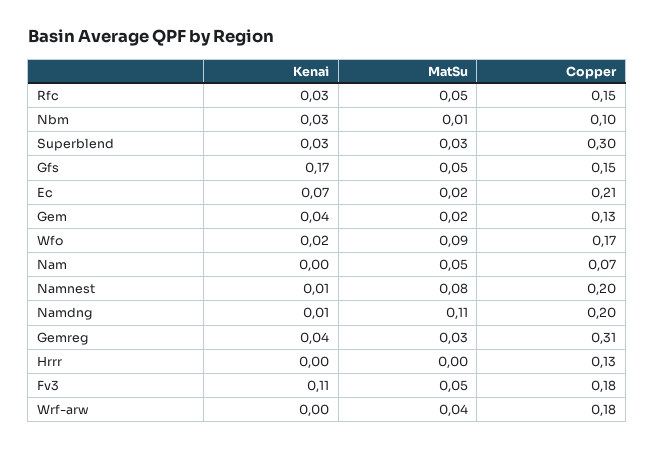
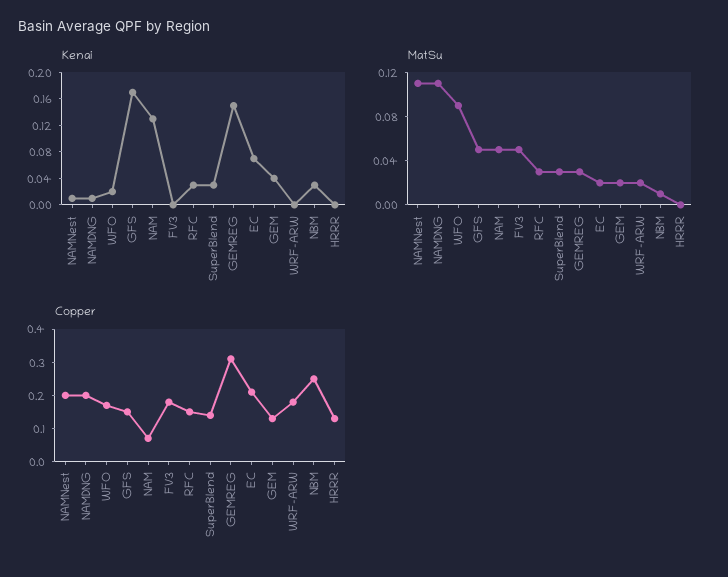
MatSu, Rfc: 0.05 -> 0.03
Copper, Nbm: 0.1 -> 0.25
Copper, Superblend: 0.3 -> 0.15
Kenai, Nam: 0 -> 0.12
MatSu, Namnest: 0.08 -> 0.11
Kenai, Gemreg: 0.04 -> 0.16
Kenai, Fv3: 0.11 -> 0
MatSu, Wrf-arw: 0.04 -> 0.02

